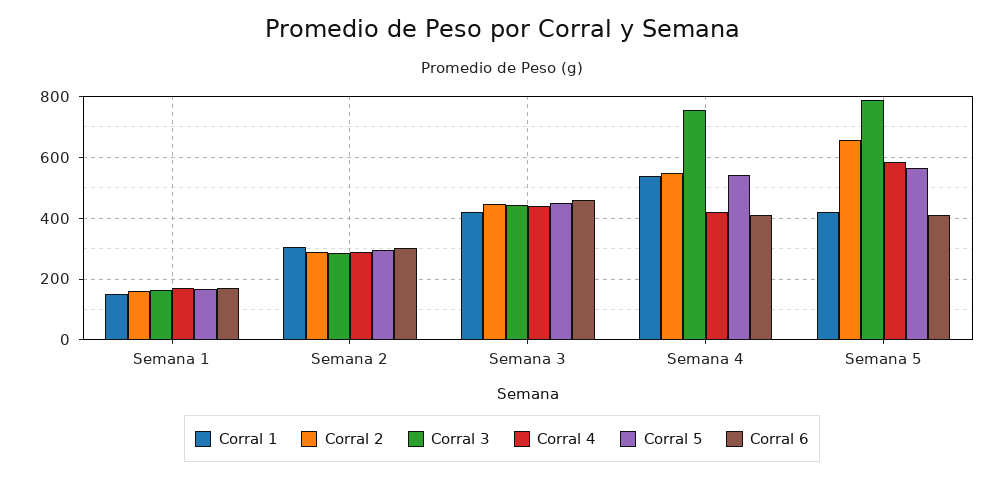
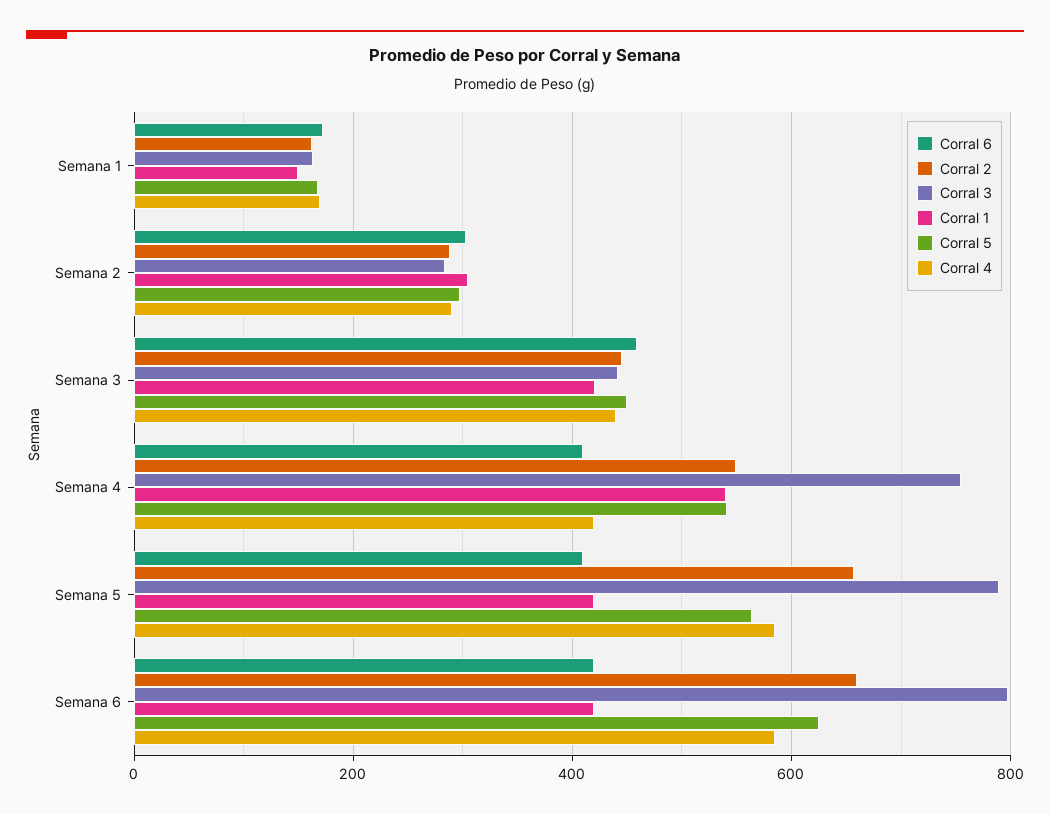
Corral 6, Semana 6: none -> 420
Corral 2, Semana 6: none -> 660
Corral 3, Semana 6: none -> 800
Corral 1, Semana 6: none -> 420
Corral 5, Semana 6: none -> 620
Corral 4, Semana 6: none -> 580

